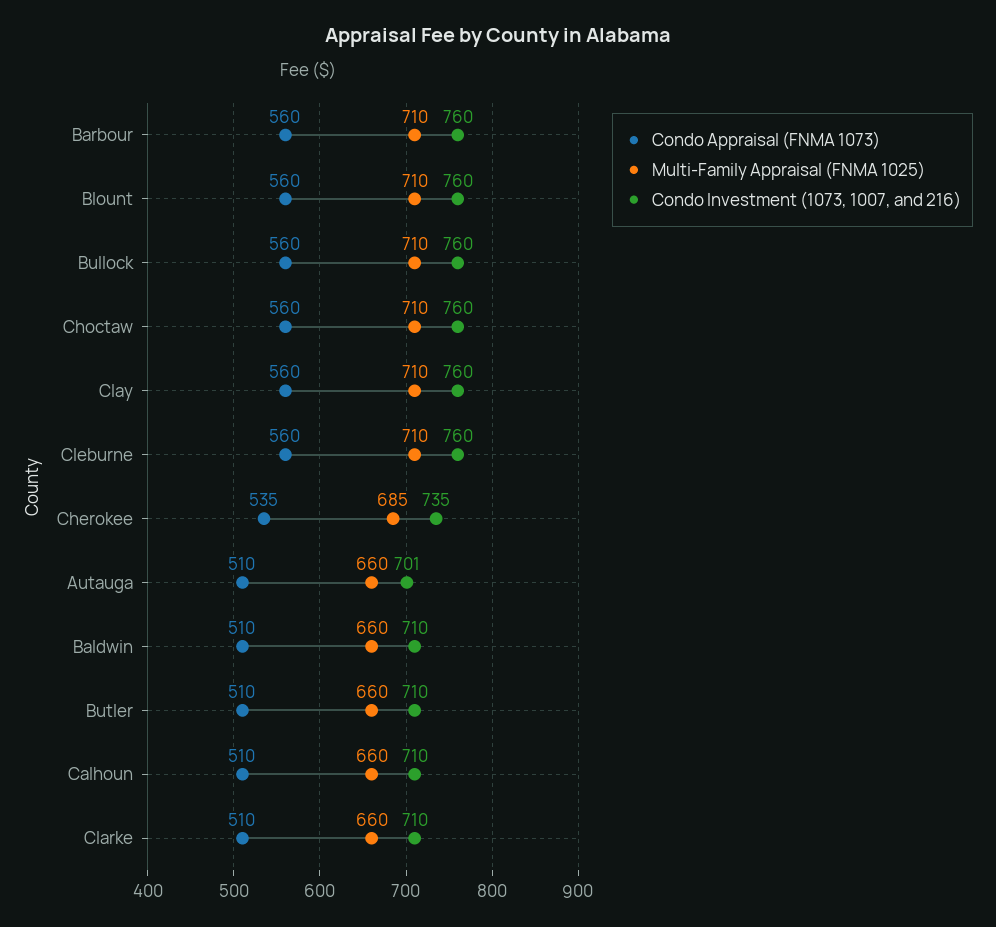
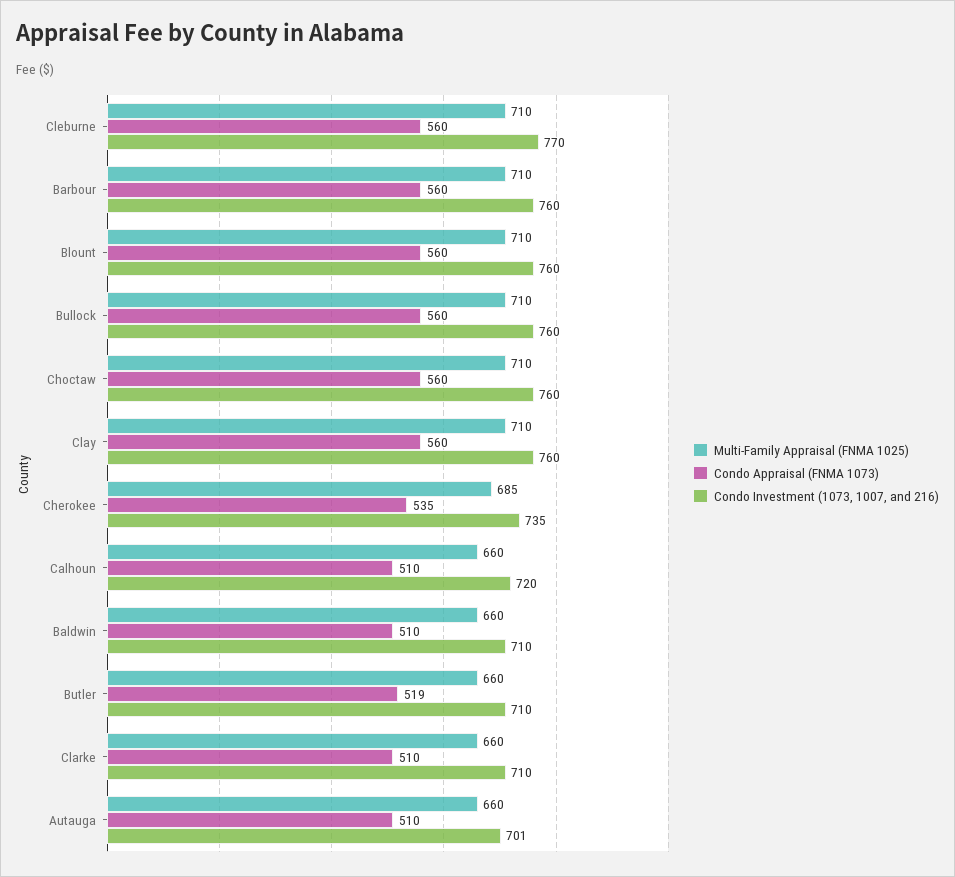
Condo Investment (1073, 1007, and 216), Cleburne: 760 -> 770
Condo Appraisal (FNMA 1073), Butler: 510 -> 519
Condo Investment (1073, 1007, and 216), Calhoun: 710 -> 720

